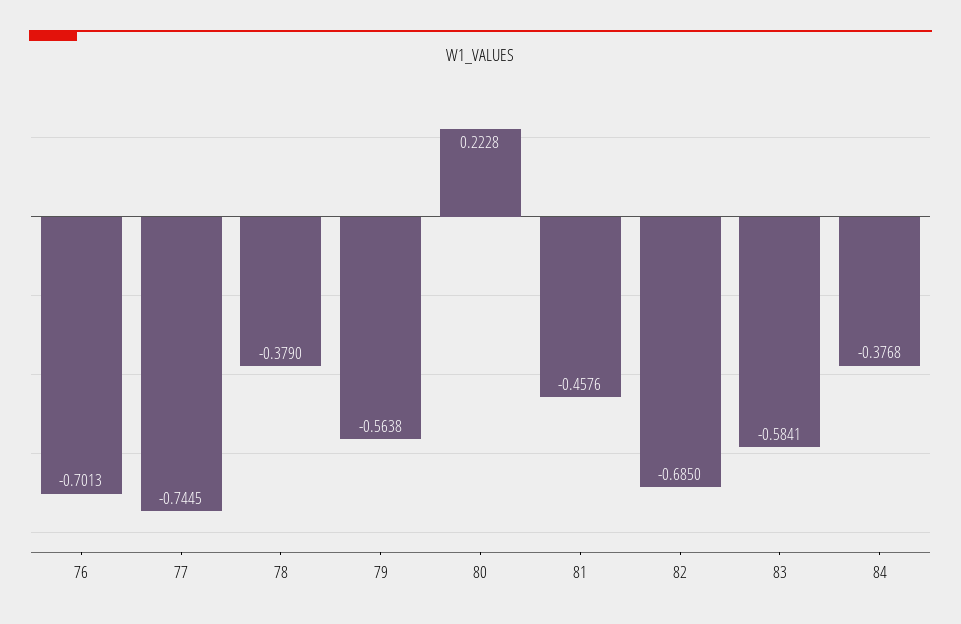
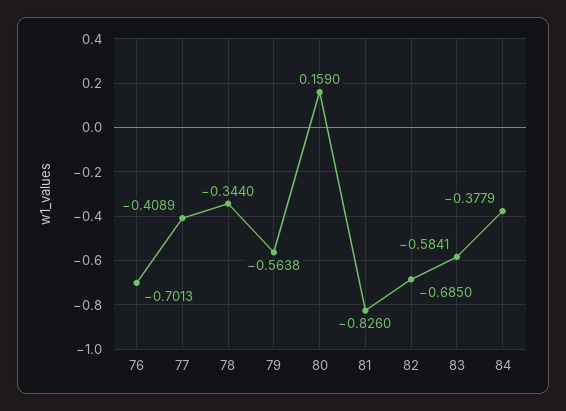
77: -0.7445 -> -0.4089
78: -0.379 -> -0.344
80: 0.2228 -> 0.159
81: -0.4576 -> -0.826
84: -0.3768 -> -0.3779

